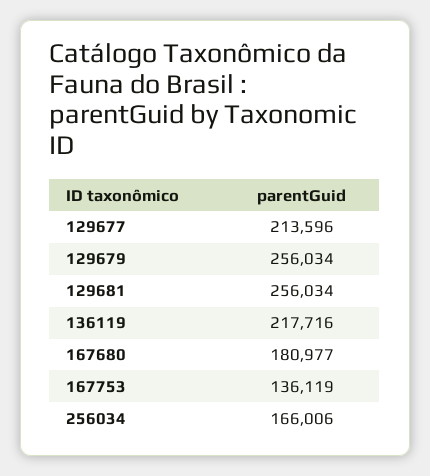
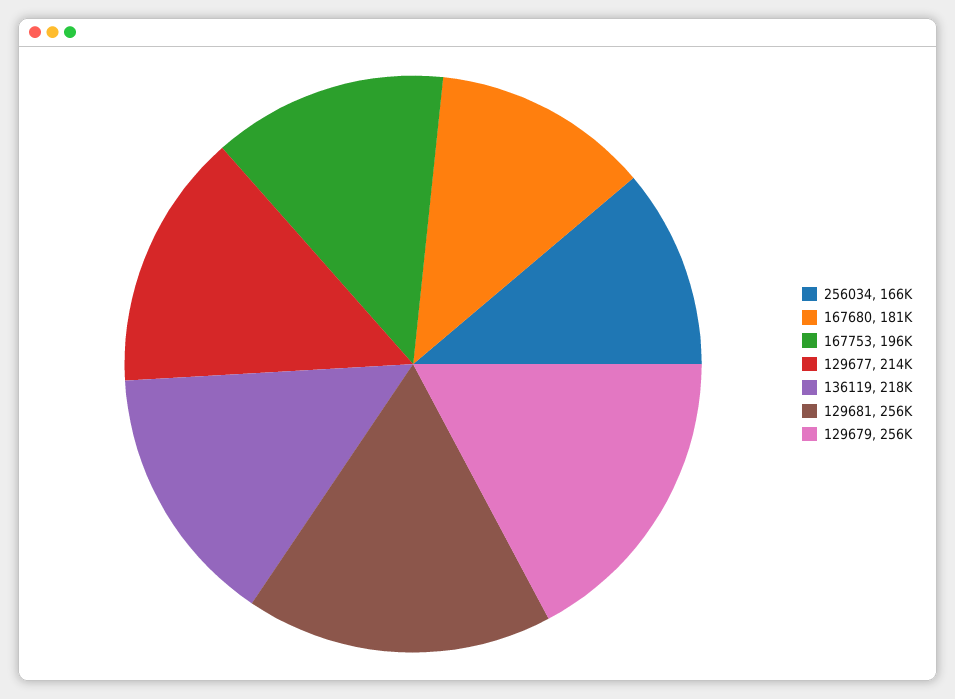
167753: 136119 -> 196000

